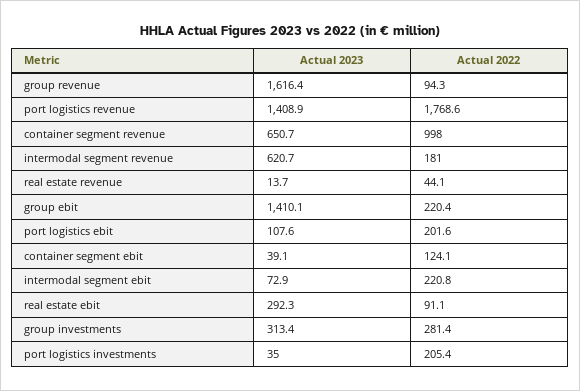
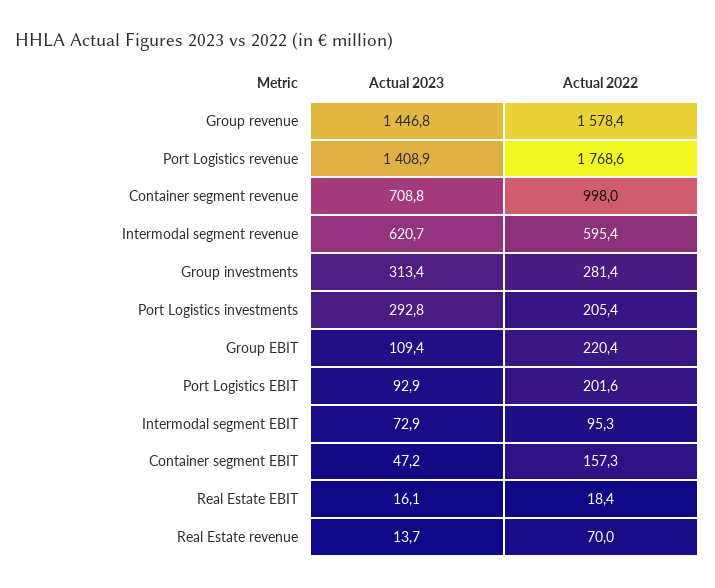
Actual 2023, group revenue: 1616.4 -> 1446.8
Actual 2022, group revenue: 94.3 -> 1578.4
Actual 2023, container segment revenue: 650.7 -> 708.8
Actual 2022, intermodal segment revenue: 181 -> 595.4
Actual 2022, real estate revenue: 44.1 -> 70
Actual 2023, group ebit: 1410.1 -> 109.4
Actual 2023, port logistics ebit: 107.6 -> 92.9
Actual 2023, container segment ebit: 39.1 -> 47.2
Actual 2022, container segment ebit: 124.1 -> 157.3
Actual 2022, intermodal segment ebit: 220.8 -> 95.3
Actual 2023, real estate ebit: 292.3 -> 16.1
Actual 2022, real estate ebit: 91.1 -> 18.4
Actual 2023, port logistics investments: 35 -> 292.8

